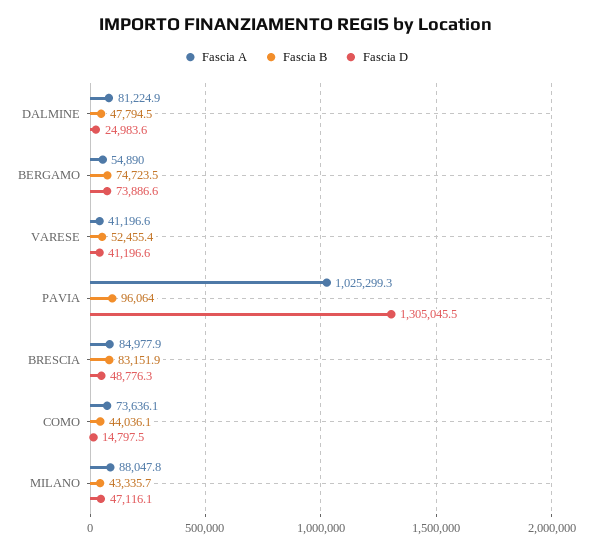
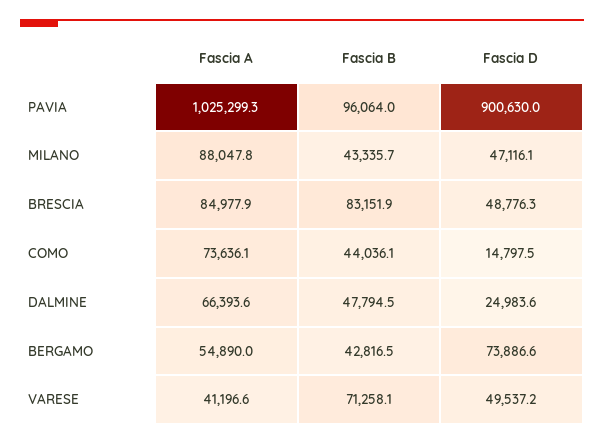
Fascia A, DALMINE: 81224.9 -> 66393.6
Fascia B, BERGAMO: 74723.5 -> 42816.5
Fascia B, VARESE: 52455.4 -> 71258.1
Fascia D, VARESE: 41196.6 -> 49537.2
Fascia D, PAVIA: 1305045.5 -> 900630

